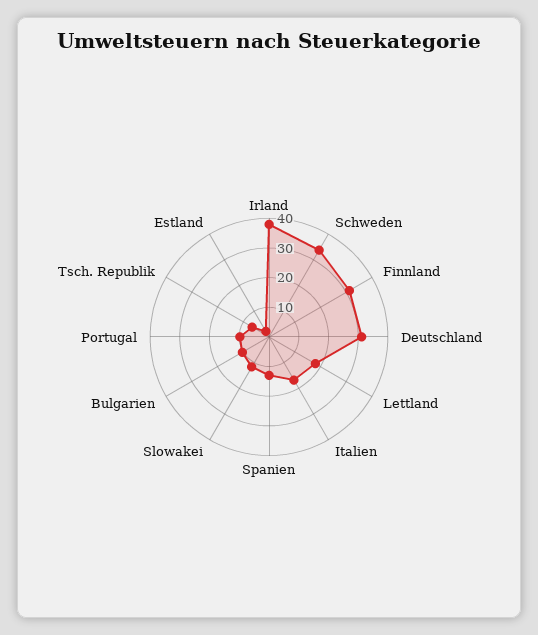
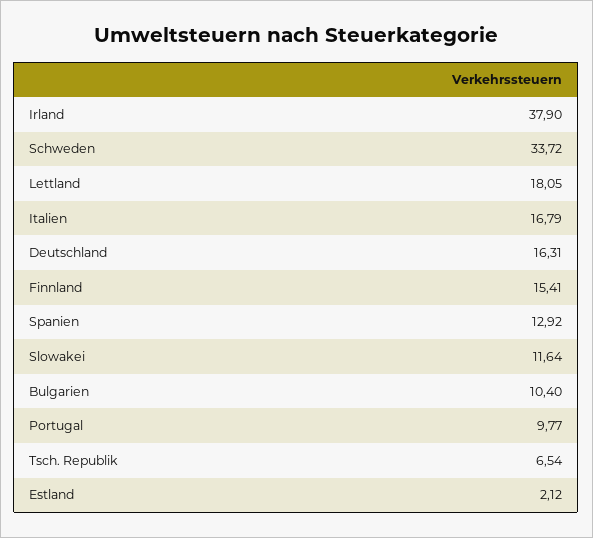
Finnland: 30 -> 15.41
Deutschland: 30 -> 16.31

